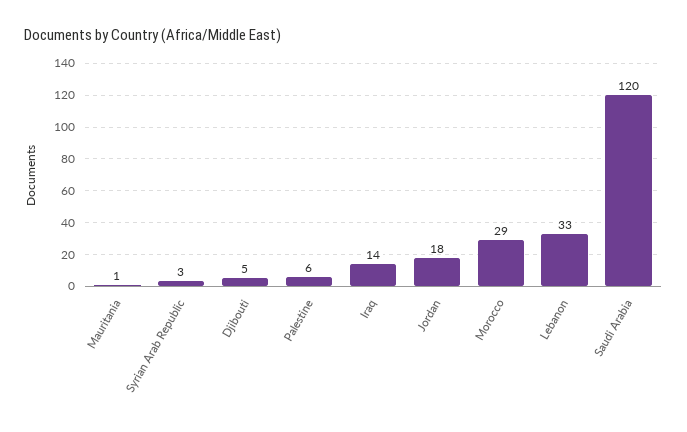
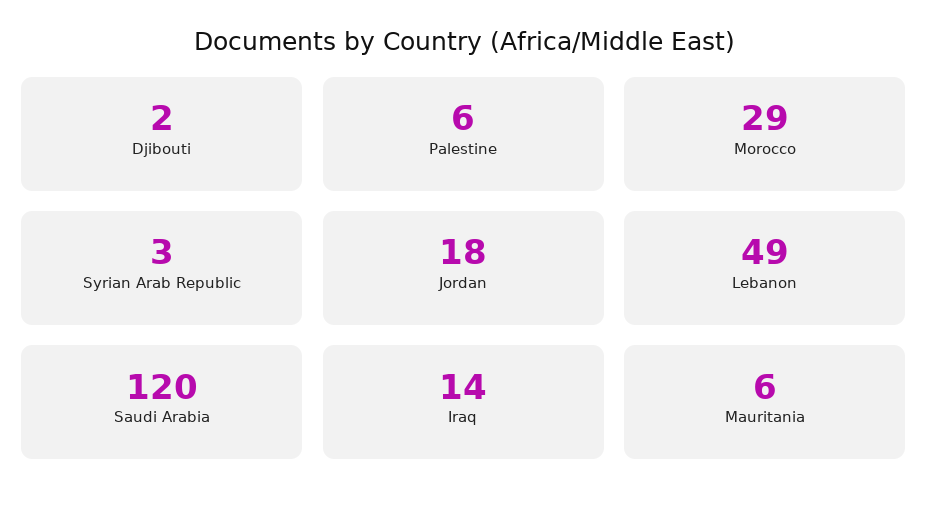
Mauritania: 1 -> 6
Djibouti: 5 -> 2
Lebanon: 33 -> 49

